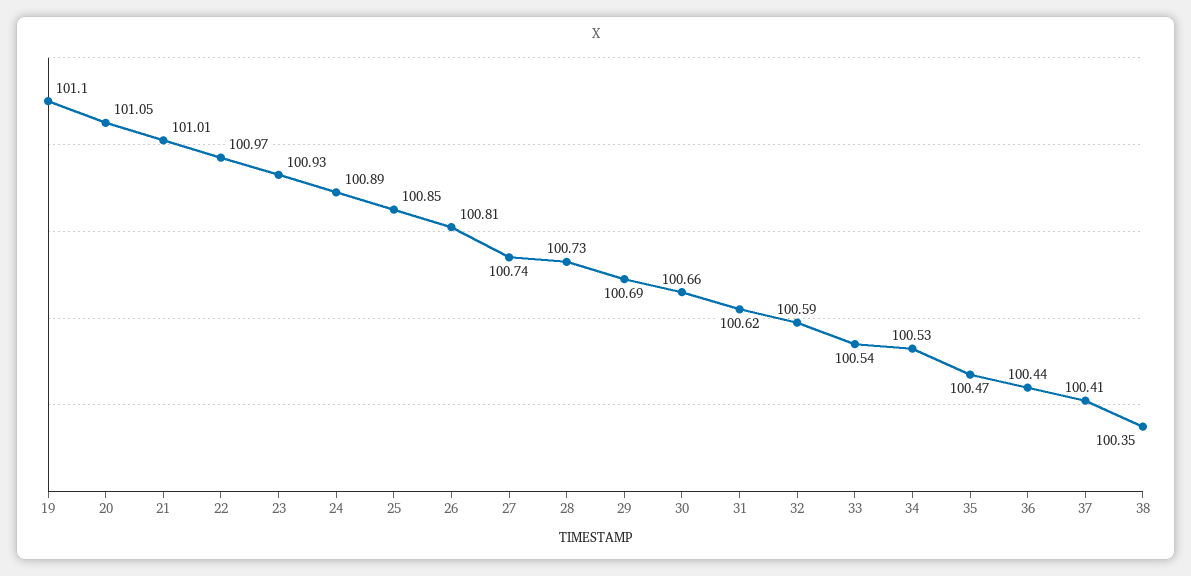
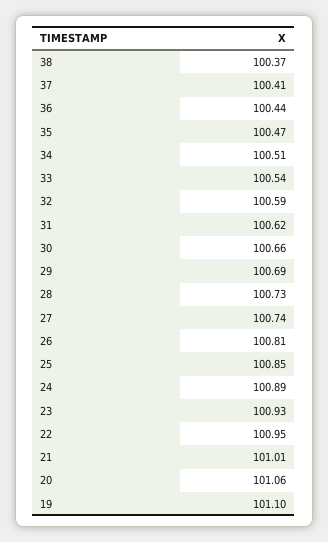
20: 101.05 -> 101.06
22: 100.97 -> 100.95
34: 100.53 -> 100.51
38: 100.35 -> 100.37

